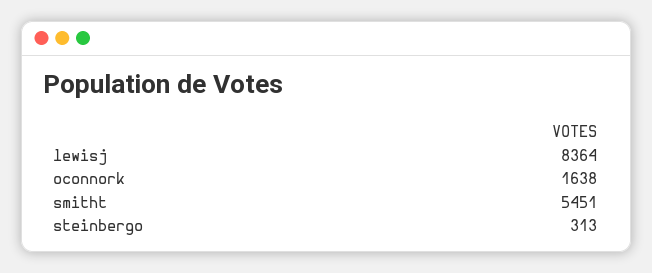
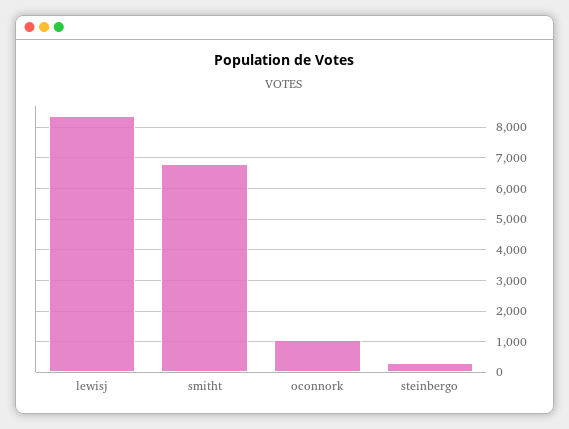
oconnork: 1638 -> 1000
smitht: 5451 -> 6800

